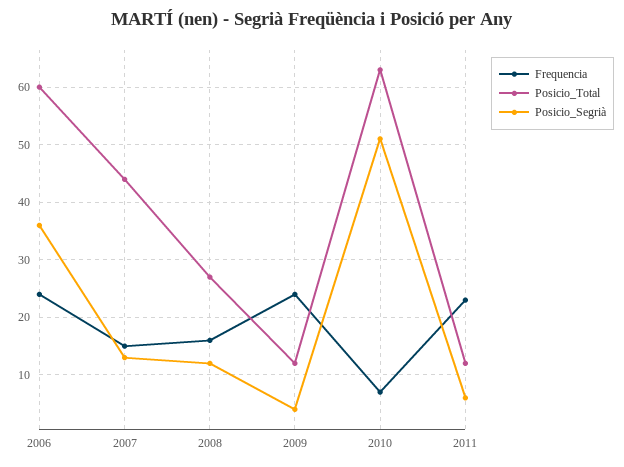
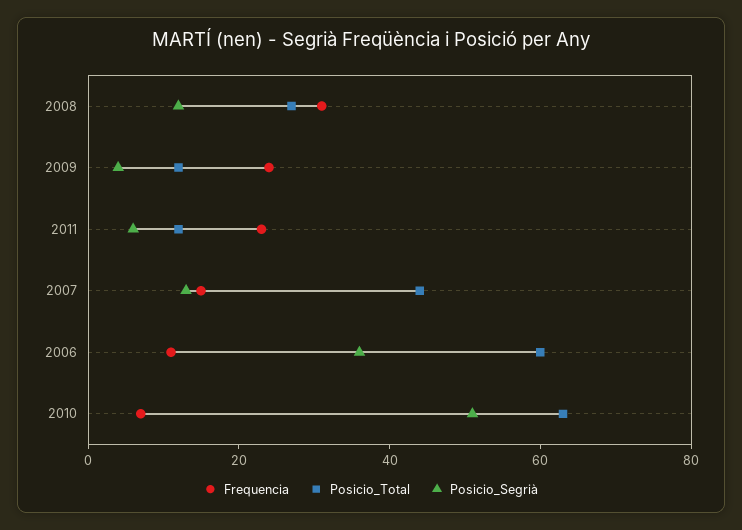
Frequencia, 2006: 25 -> 10
Frequencia, 2008: 15 -> 30

